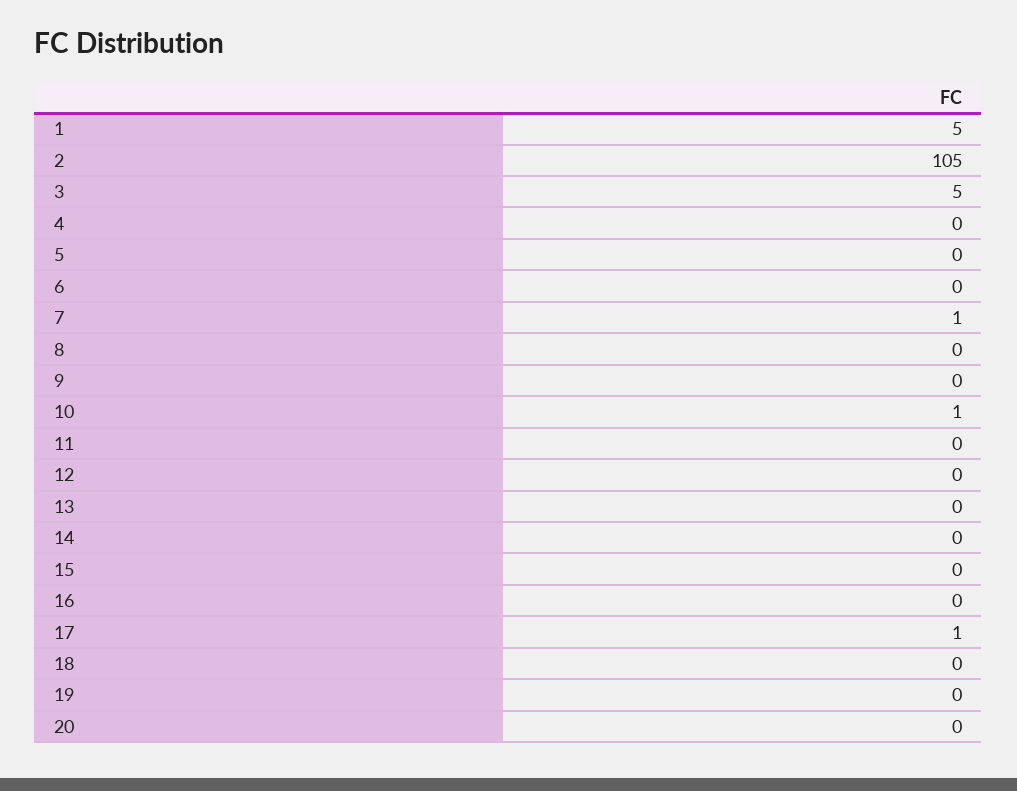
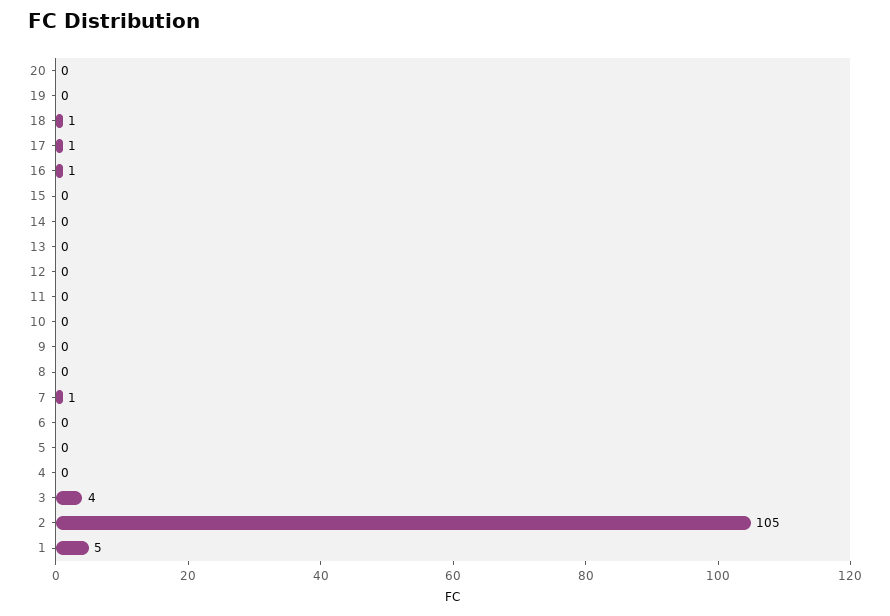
3: 5 -> 4
10: 1 -> 0
16: 0 -> 1
18: 0 -> 1

